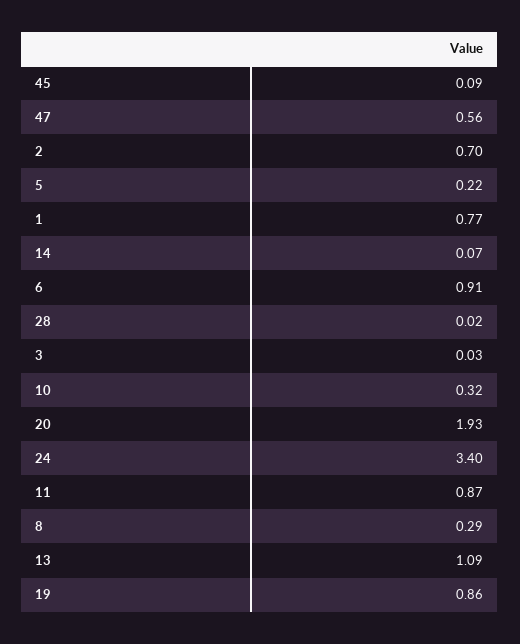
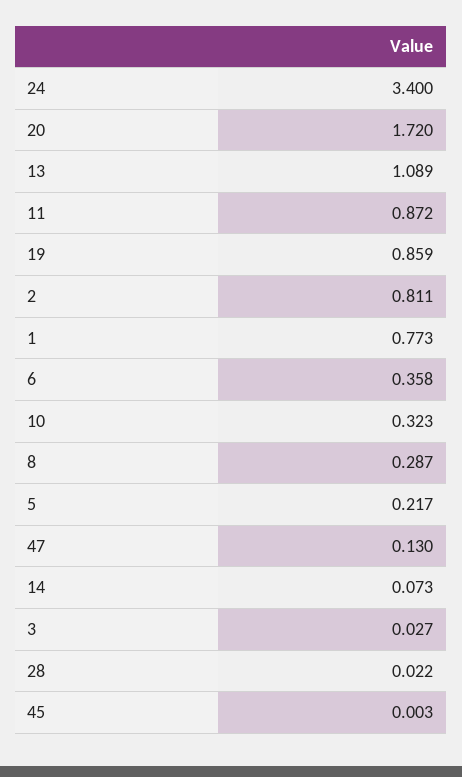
45: 0.09 -> 0.003
47: 0.56 -> 0.13
2: 0.7 -> 0.811
6: 0.91 -> 0.358
20: 1.93 -> 1.72

